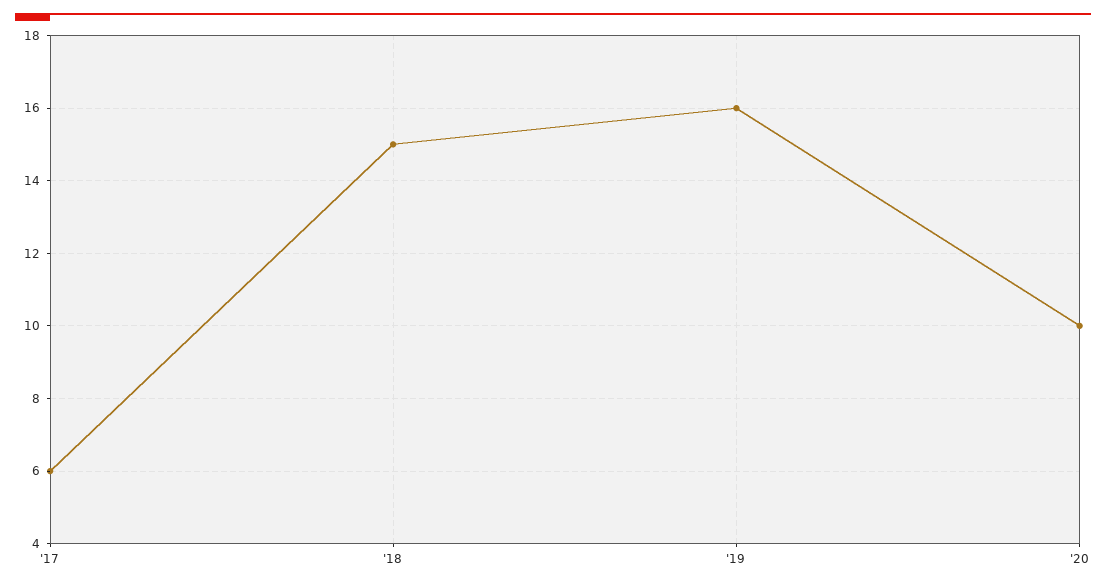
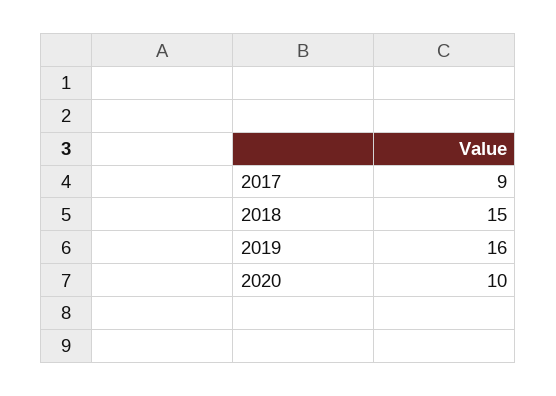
'17: 6 -> 9

